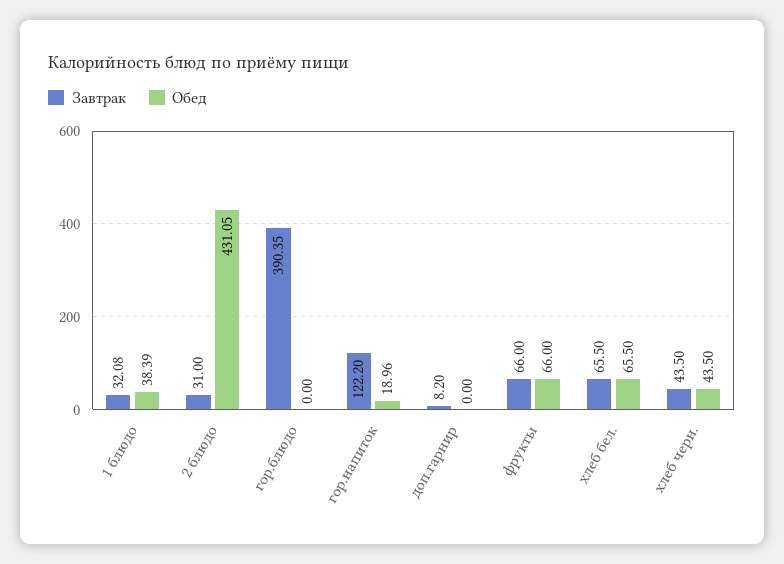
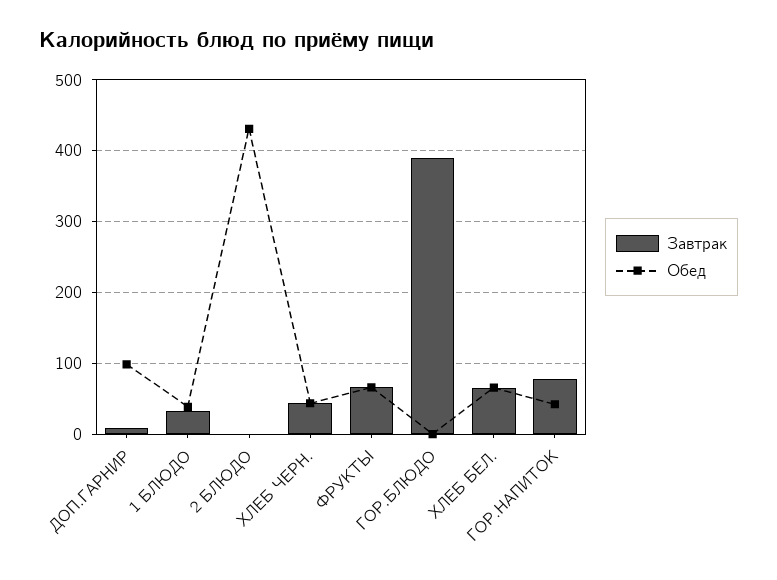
Завтрак, 2 блюдо: 31 -> 0
Завтрак, гор.напиток: 122.2 -> 80
Обед, гор.напиток: 18.96 -> 40
Обед, доп.гарнир: 0 -> 100

